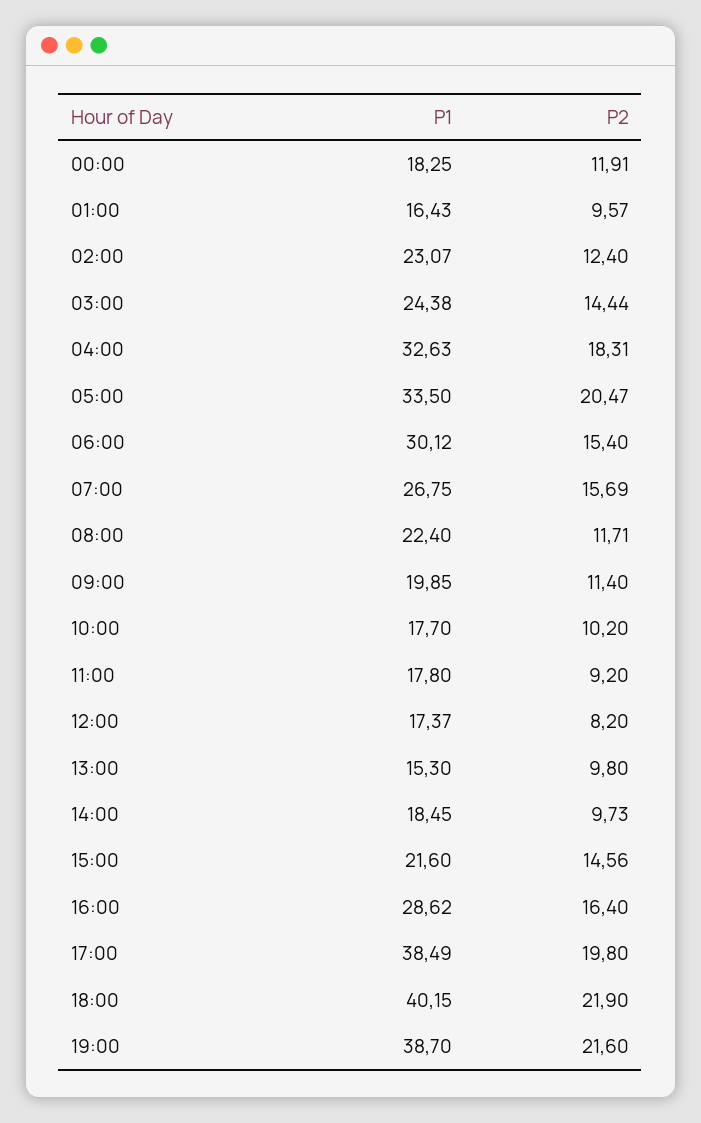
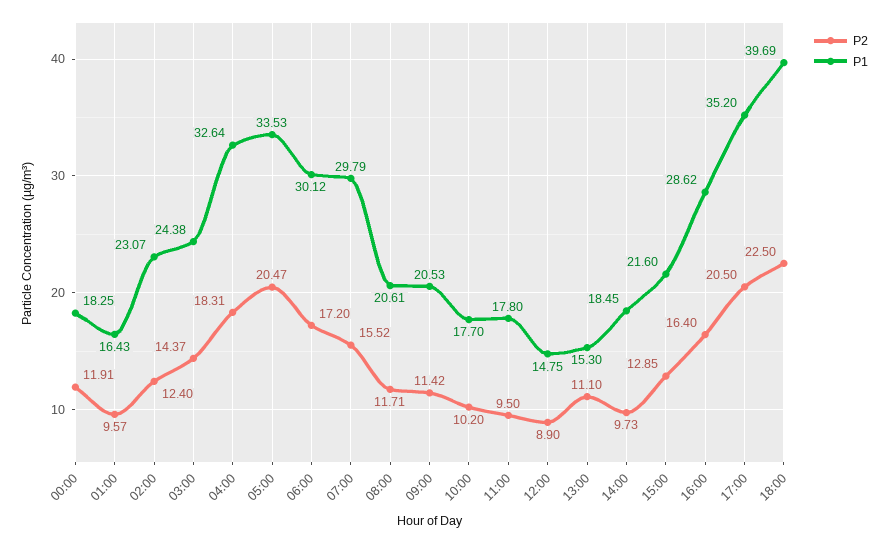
P2, 03:00: 14.44 -> 14.37
P1, 04:00: 32.63 -> 32.64
P1, 05:00: 33.5 -> 33.53
P2, 06:00: 15.4 -> 17.2
P1, 07:00: 26.75 -> 29.79
P2, 07:00: 15.69 -> 15.52
P1, 08:00: 22.4 -> 20.61
P1, 09:00: 19.85 -> 20.53
P2, 09:00: 11.4 -> 11.42
P2, 11:00: 9.2 -> 9.5
P1, 12:00: 17.37 -> 14.75
P2, 12:00: 8.2 -> 8.9
P2, 13:00: 9.8 -> 11.1
P2, 15:00: 14.56 -> 12.85
P1, 17:00: 38.49 -> 35.2
P2, 17:00: 19.8 -> 20.5
P1, 18:00: 40.15 -> 39.69
P2, 18:00: 21.9 -> 22.5
P1, 19:00: 38.7 -> none
P2, 19:00: 21.6 -> none

